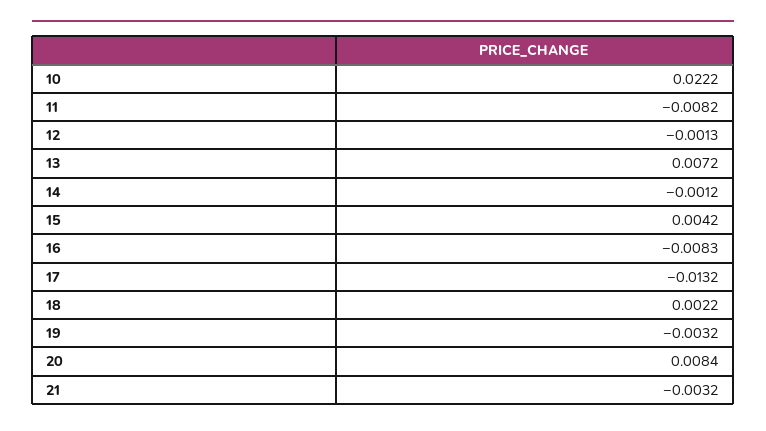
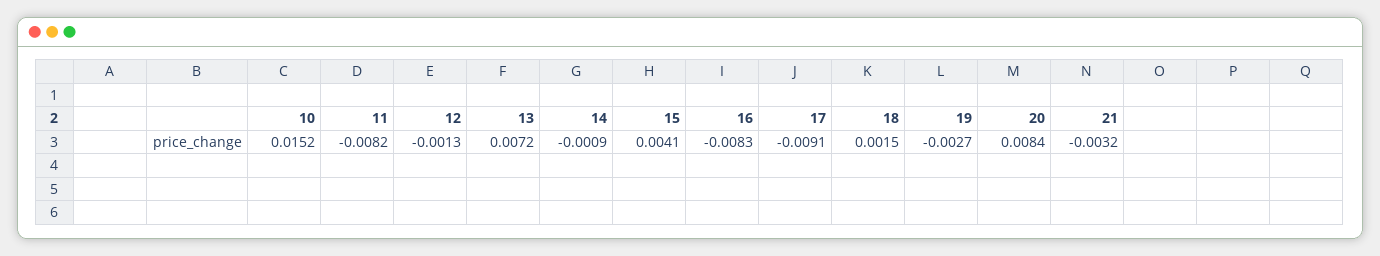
10: 0.0222 -> 0.0152
14: -0.0012 -> -0.0009
15: 0.0042 -> 0.0041
17: -0.0132 -> -0.0091
18: 0.0022 -> 0.0015
19: -0.0032 -> -0.0027

